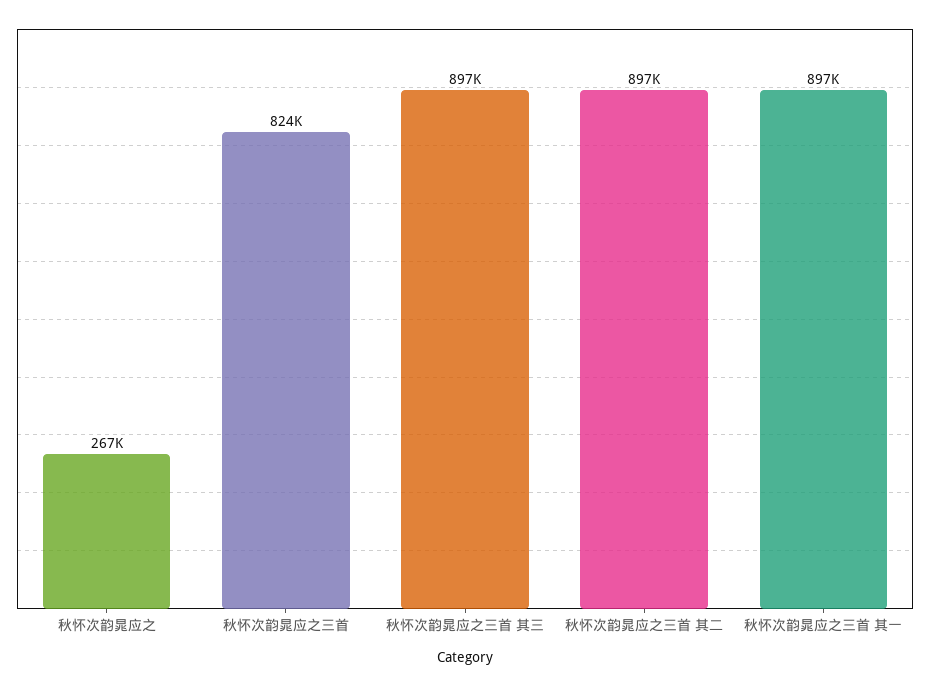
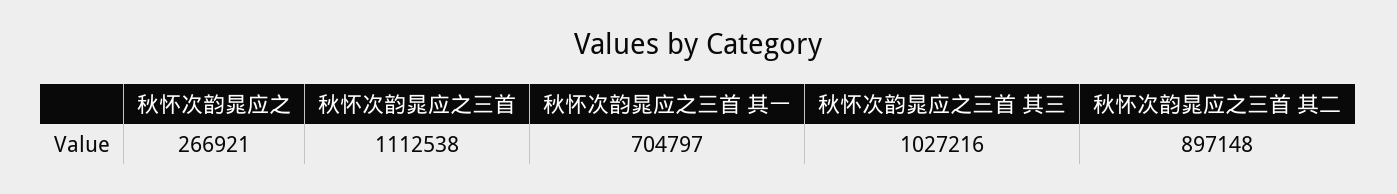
秋怀次韵晁应之三首: 824000 -> 1112538
秋怀次韵晁应之三首 其三: 897000 -> 1027216
秋怀次韵晁应之三首 其一: 897000 -> 704797

